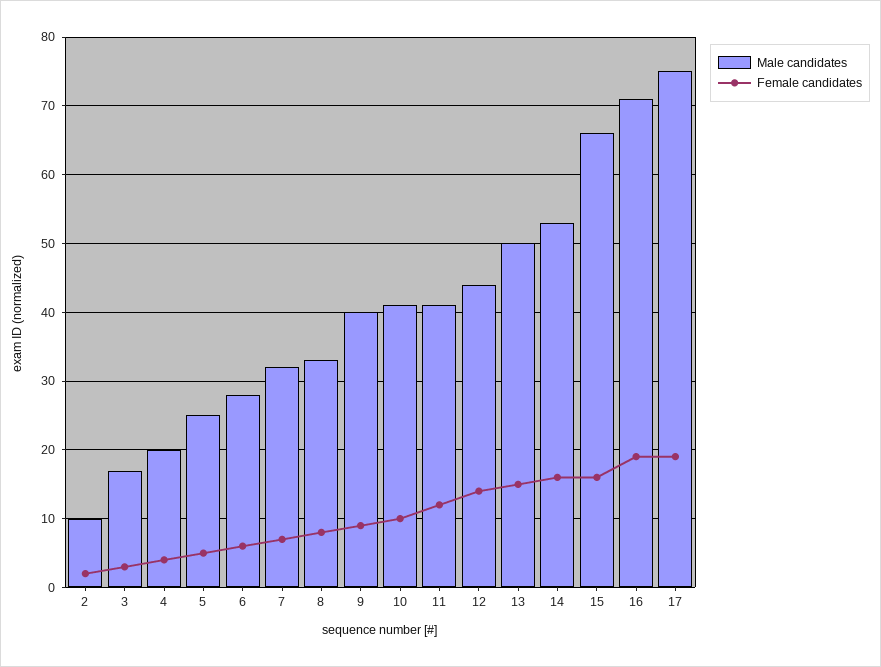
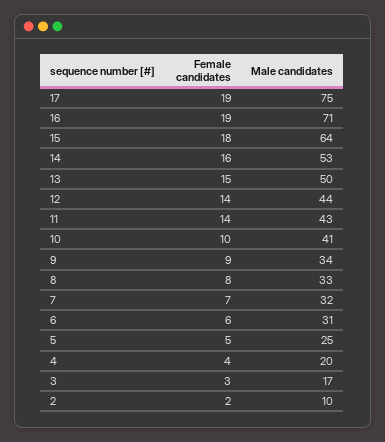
Male candidates, 6: 28 -> 31
Male candidates, 9: 40 -> 34
Male candidates, 11: 41 -> 43
Female candidates, 11: 12 -> 14
Male candidates, 15: 66 -> 64
Female candidates, 15: 16 -> 18

